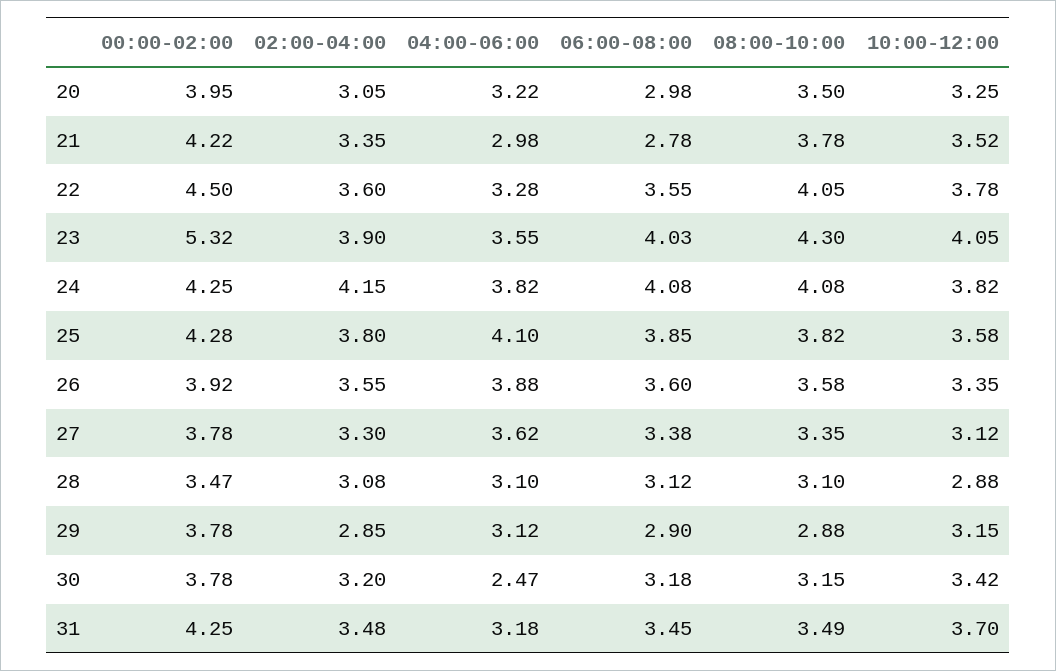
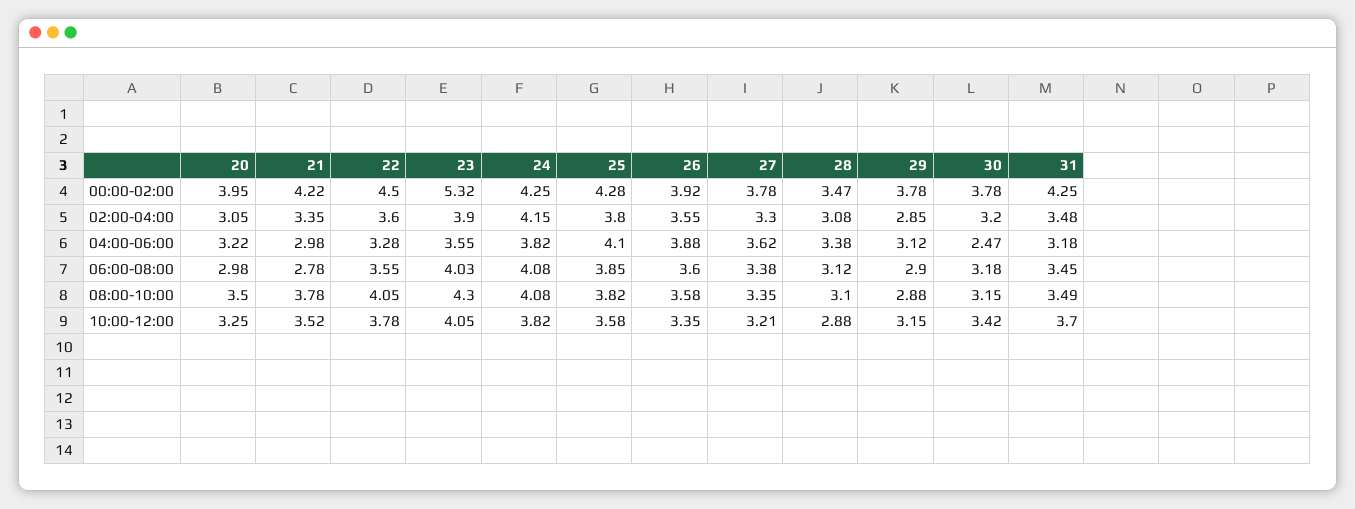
10:00-12:00, 27: 3.12 -> 3.21
04:00-06:00, 28: 3.1 -> 3.38

